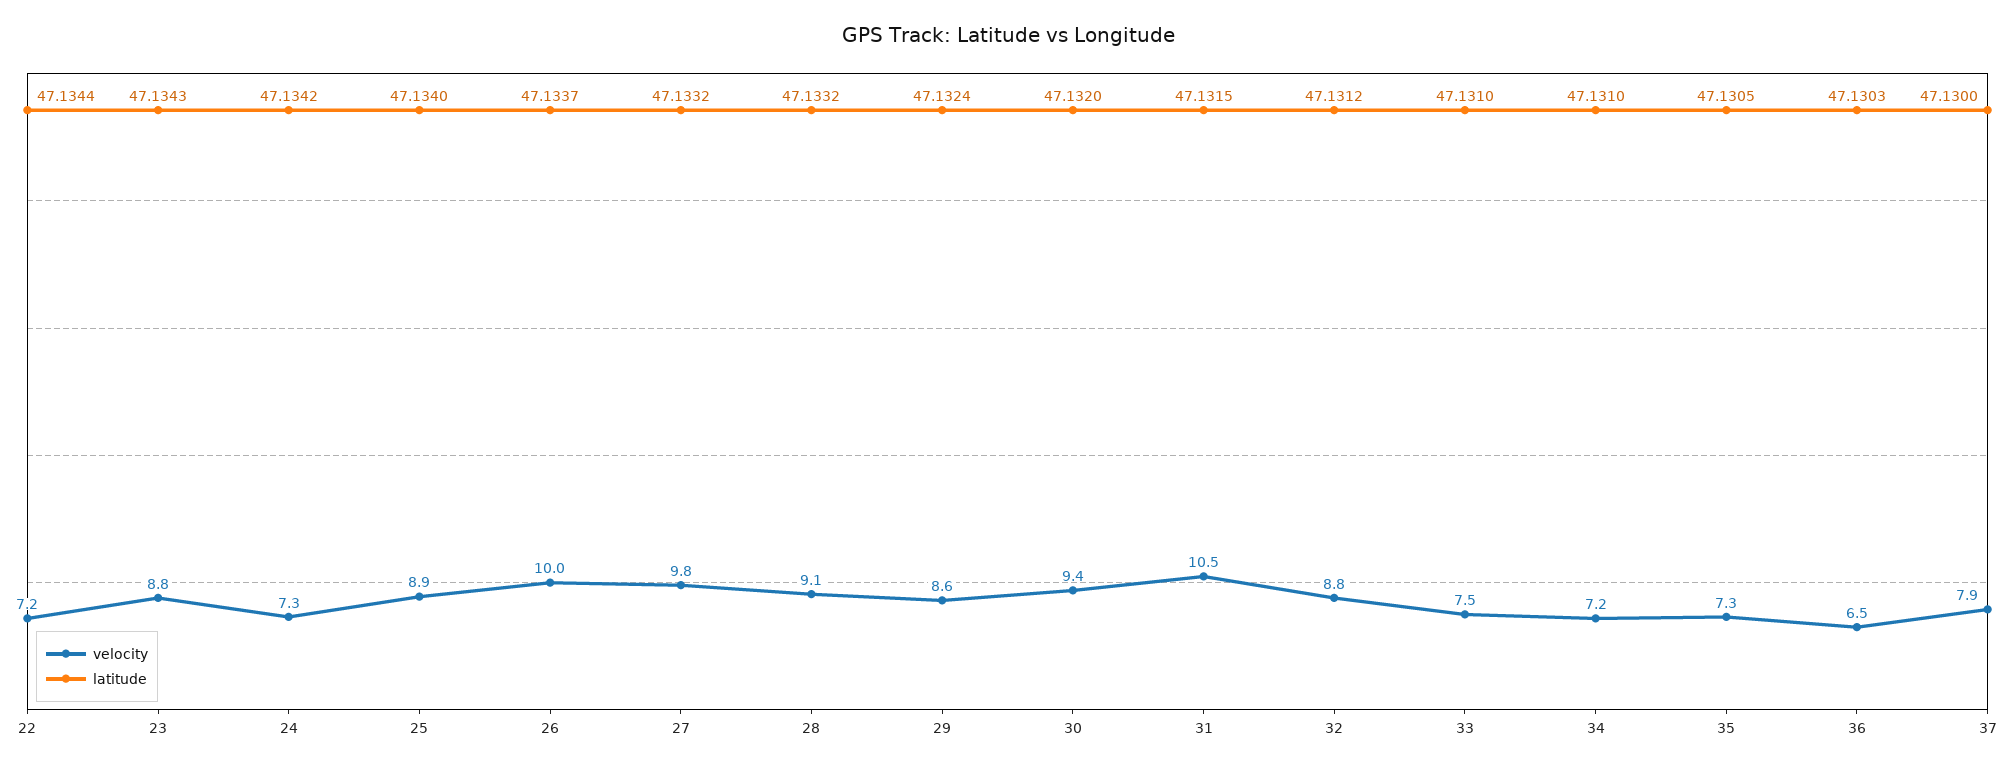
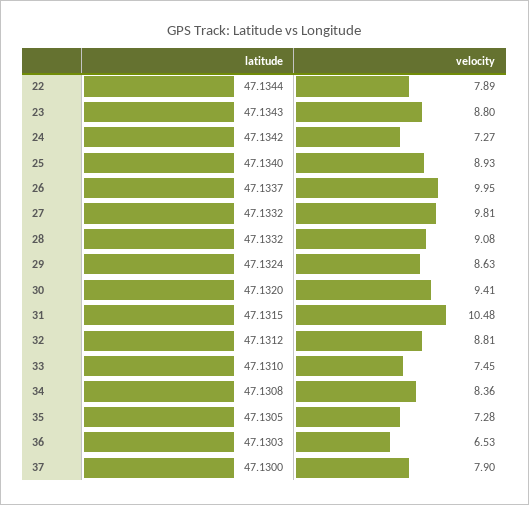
velocity, 22: 7.2 -> 7.89
velocity, 34: 7.2 -> 8.36
latitude, 34: 47.131 -> 47.1308

